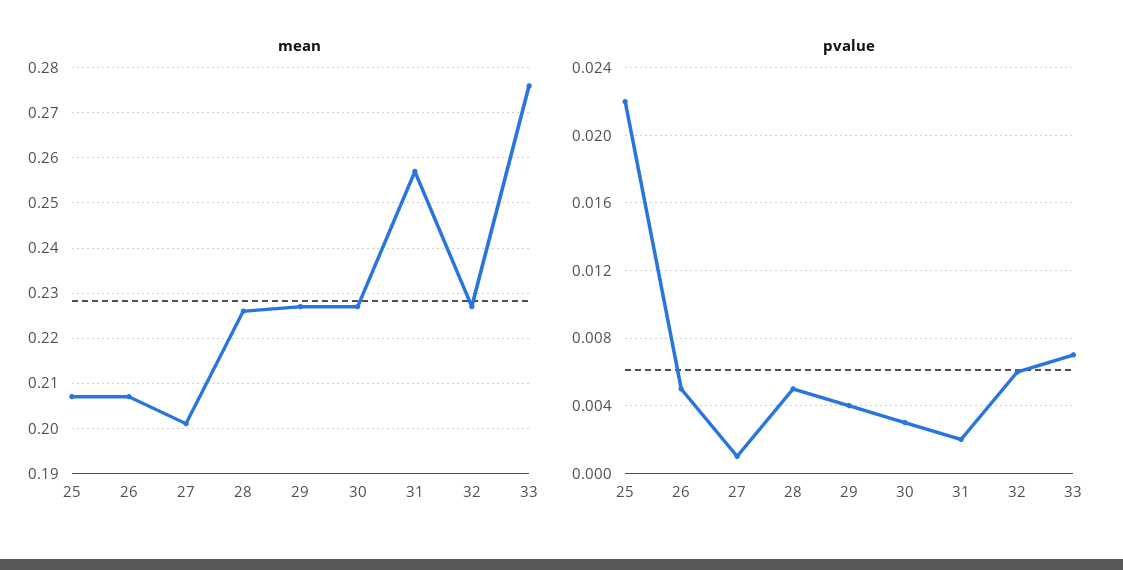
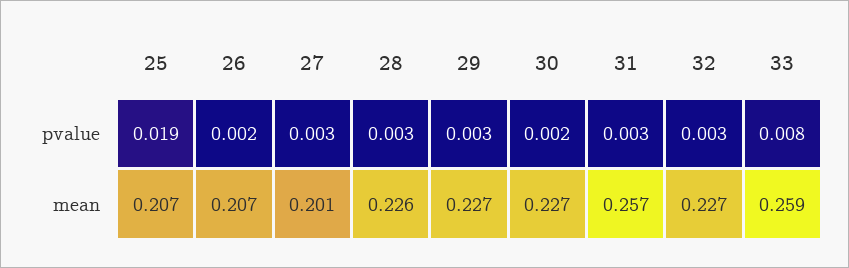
mean, 33: 0.275 -> 0.259
pvalue, 25: 0.022 -> 0.019
pvalue, 26: 0.005 -> 0.002
pvalue, 27: 0.001 -> 0.003
pvalue, 28: 0.005 -> 0.003
pvalue, 29: 0.004 -> 0.003
pvalue, 30: 0.003 -> 0.002
pvalue, 31: 0.002 -> 0.003
pvalue, 32: 0.006 -> 0.003
pvalue, 33: 0.007 -> 0.008

